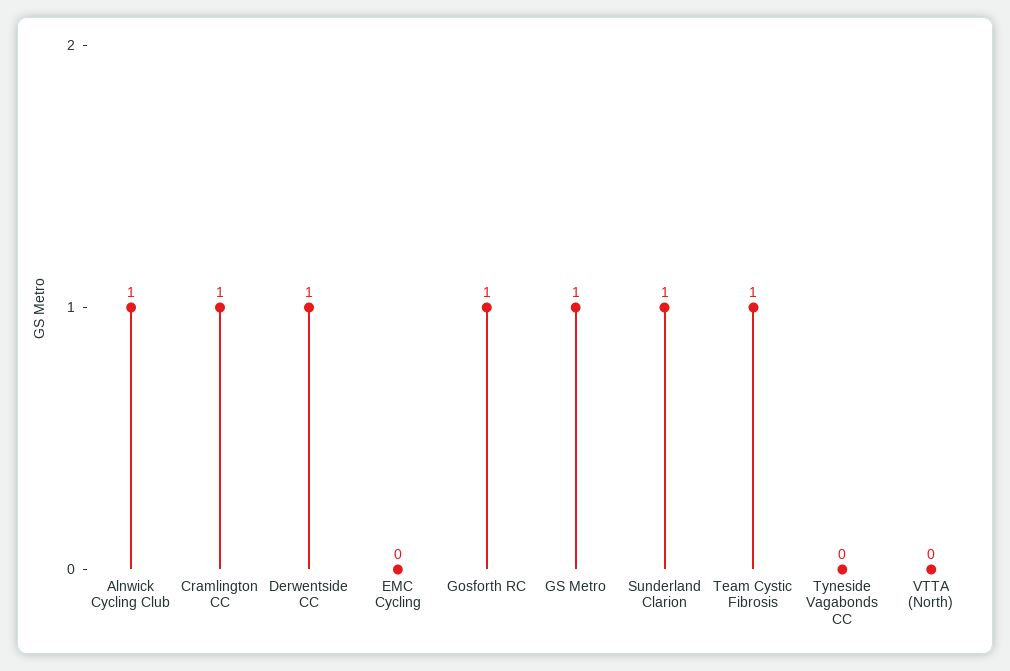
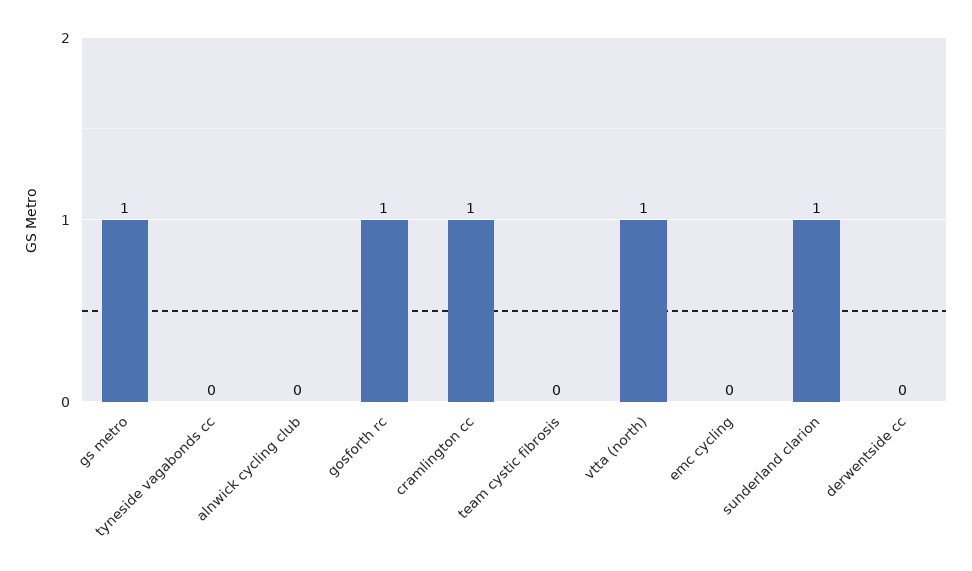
Alnwick Cycling Club: 1 -> 0
Derwentside CC: 1 -> 0
Team Cystic Fibrosis: 1 -> 0
VTTA (North): 0 -> 1

